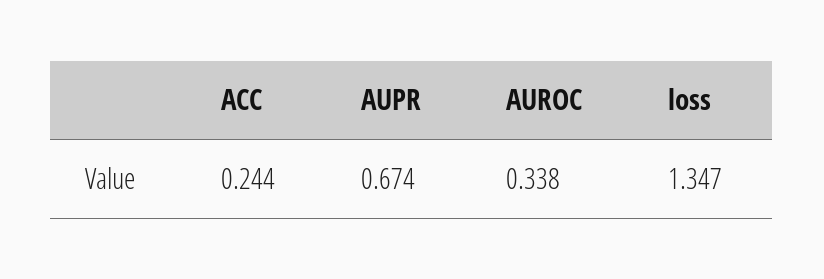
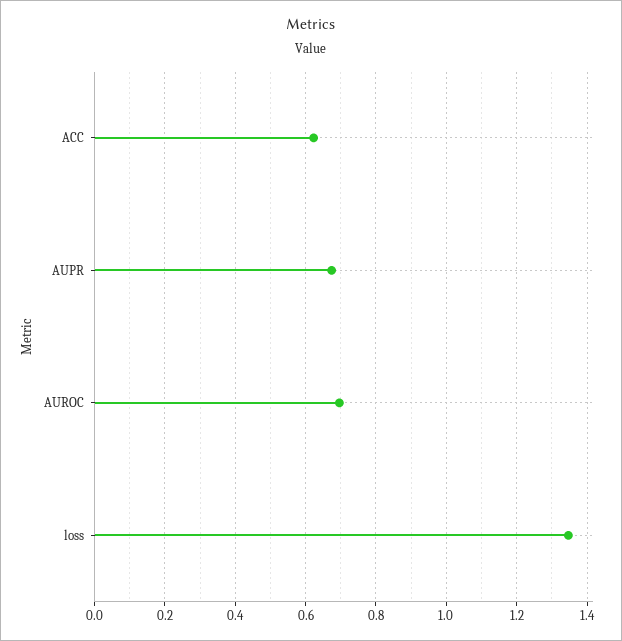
ACC: 0.244 -> 0.62
AUROC: 0.338 -> 0.7

